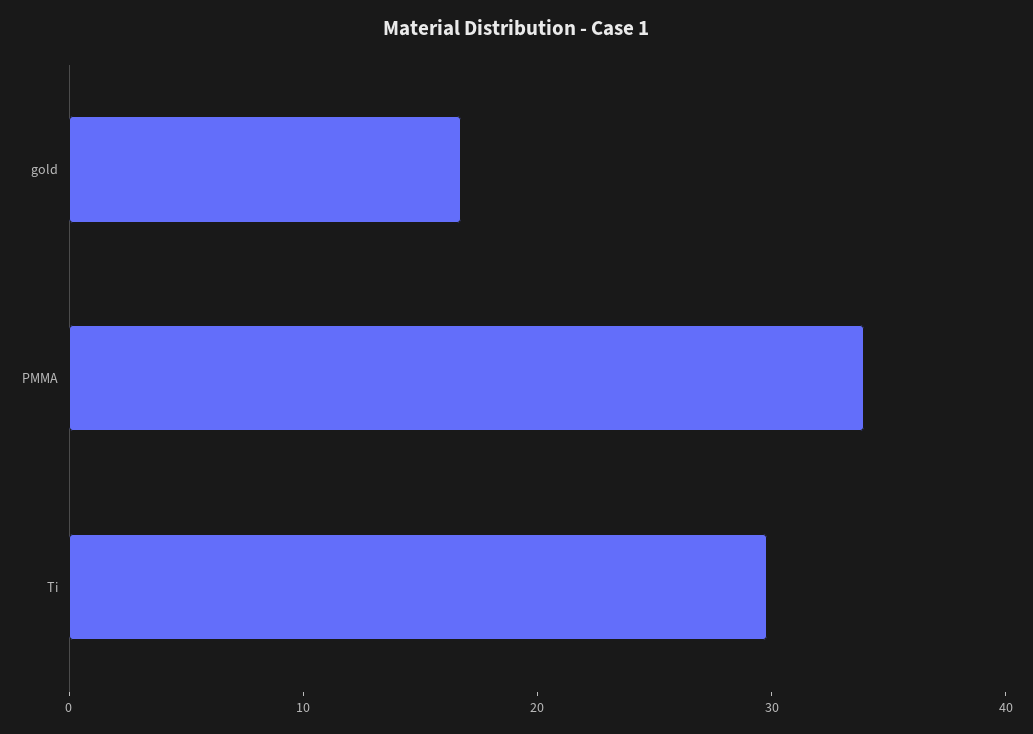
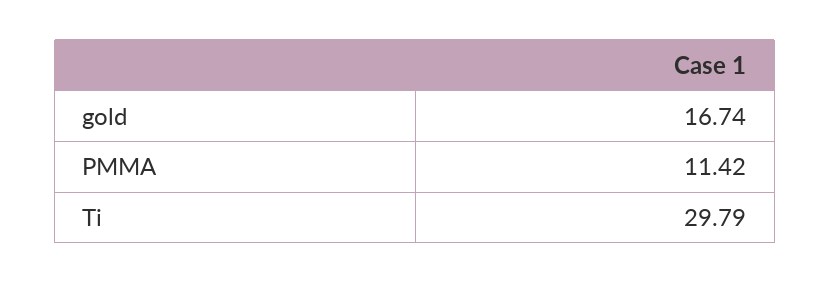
PMMA: 34 -> 11.42

